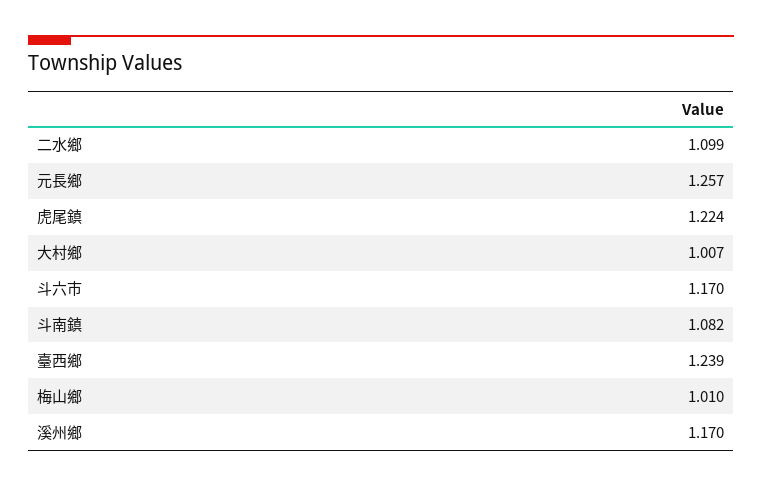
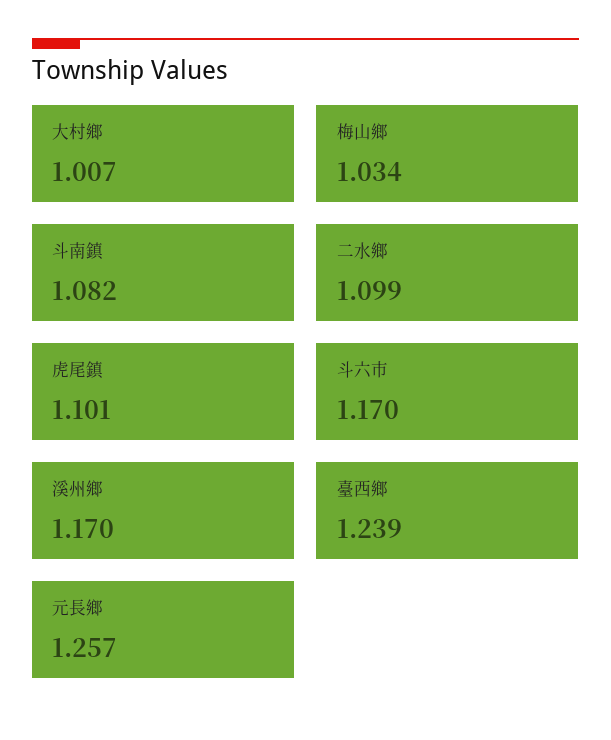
虎尾鎮: 1.224 -> 1.101
梅山鄉: 1.01 -> 1.034

